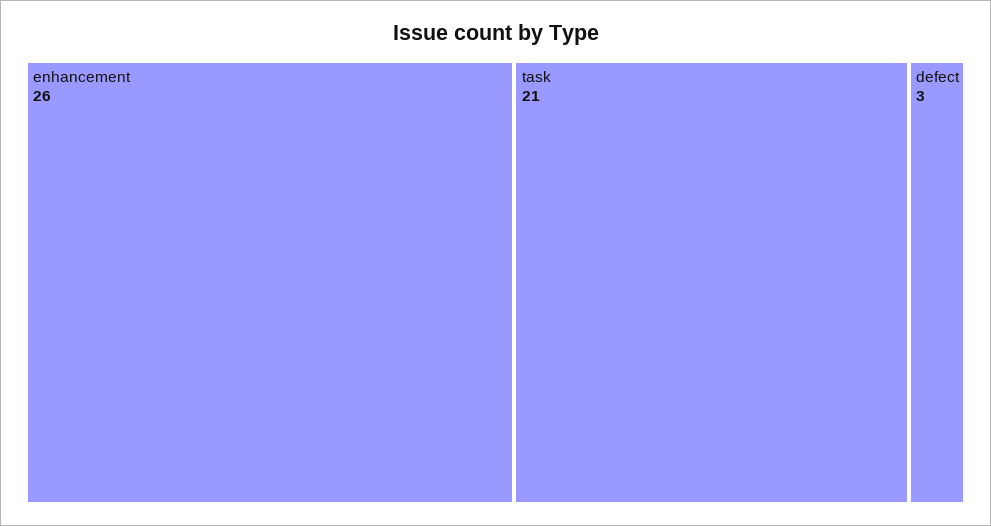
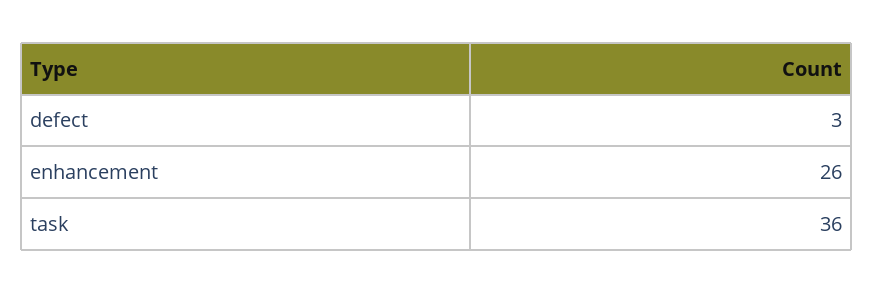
task: 21 -> 36

